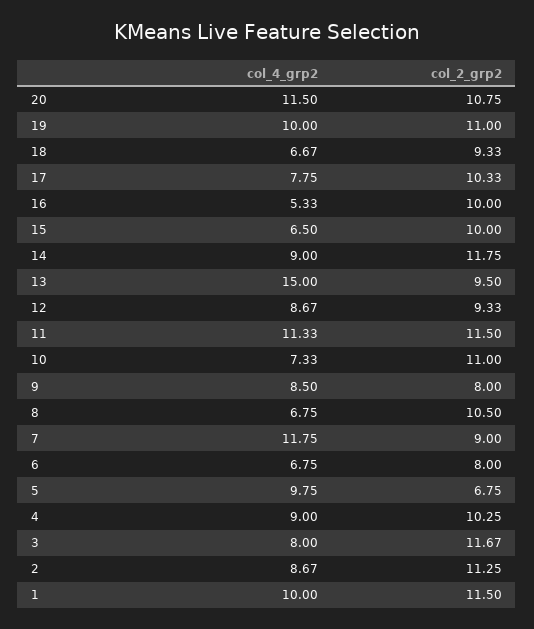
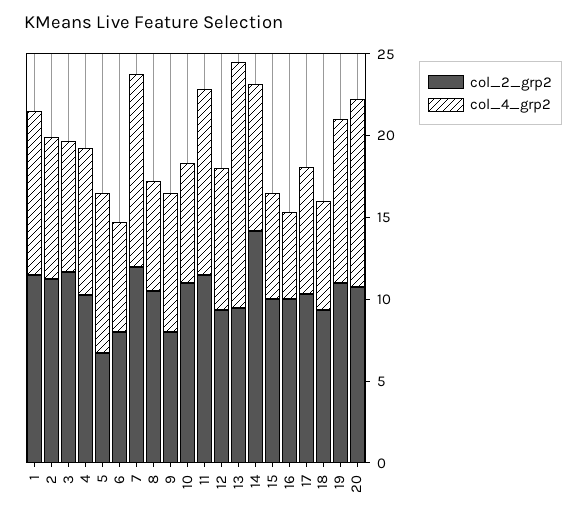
col_2_grp2, 14: 11.75 -> 14
col_2_grp2, 7: 9 -> 12

